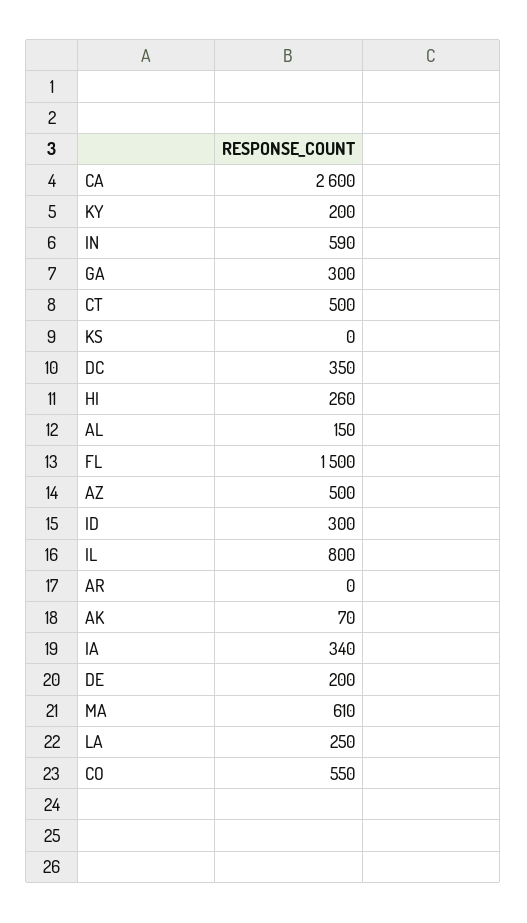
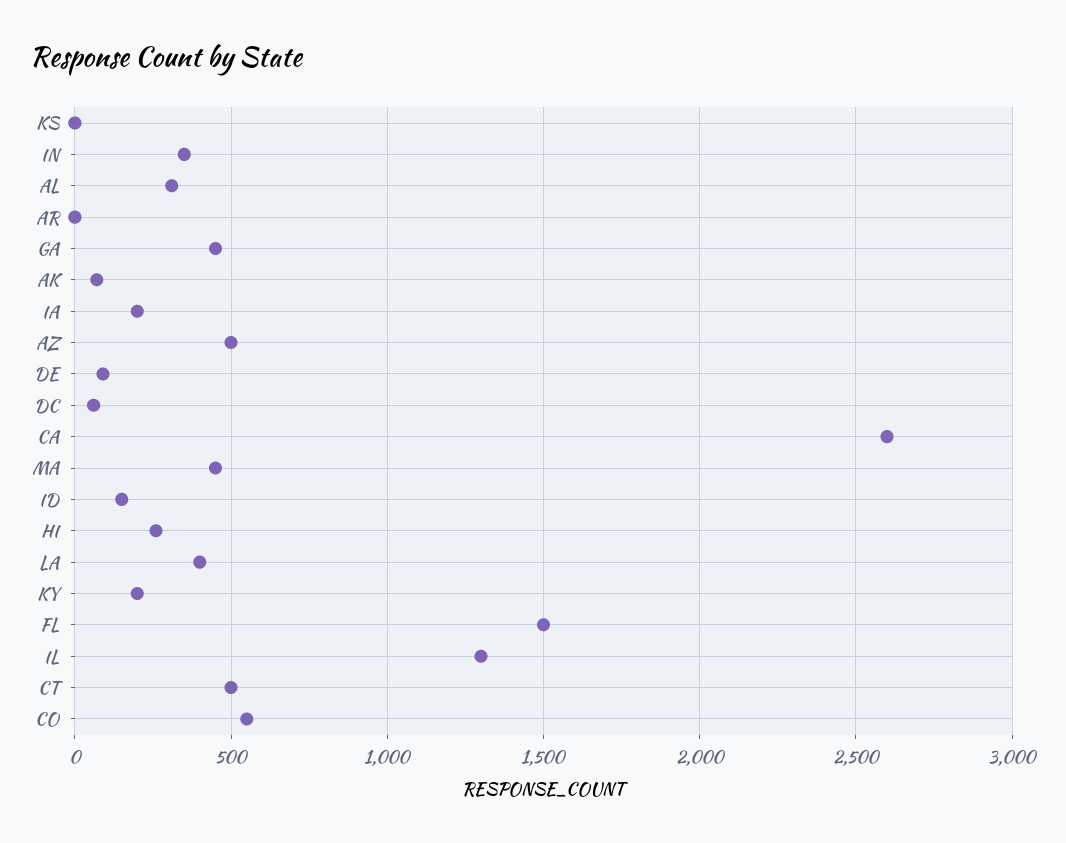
IN: 590 -> 350
GA: 300 -> 450
DC: 350 -> 50
AL: 150 -> 300
ID: 300 -> 150
IL: 800 -> 1300
IA: 340 -> 200
DE: 200 -> 100
MA: 610 -> 450
LA: 250 -> 400

